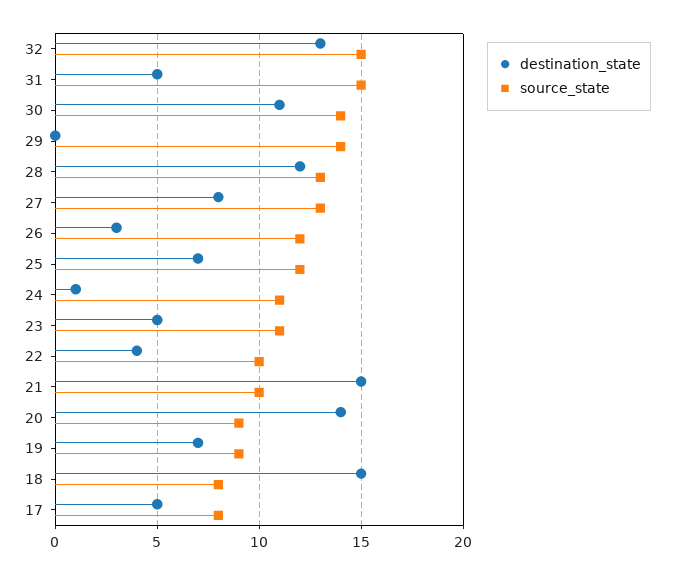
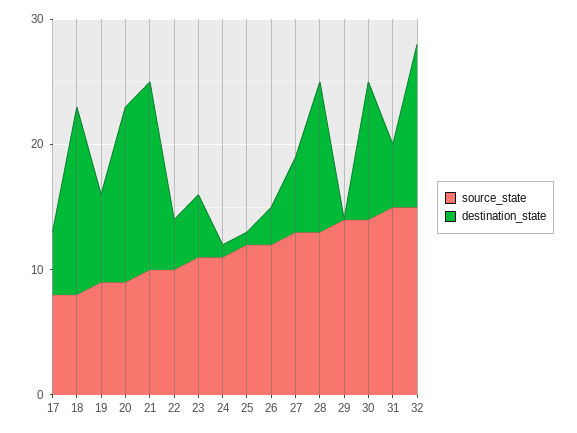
destination_state, 27: 8 -> 6
destination_state, 25: 7 -> 1

